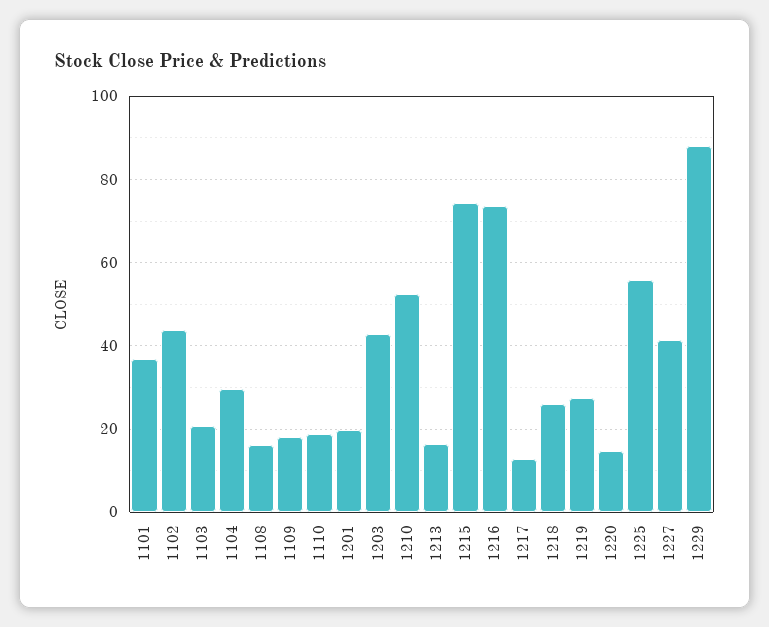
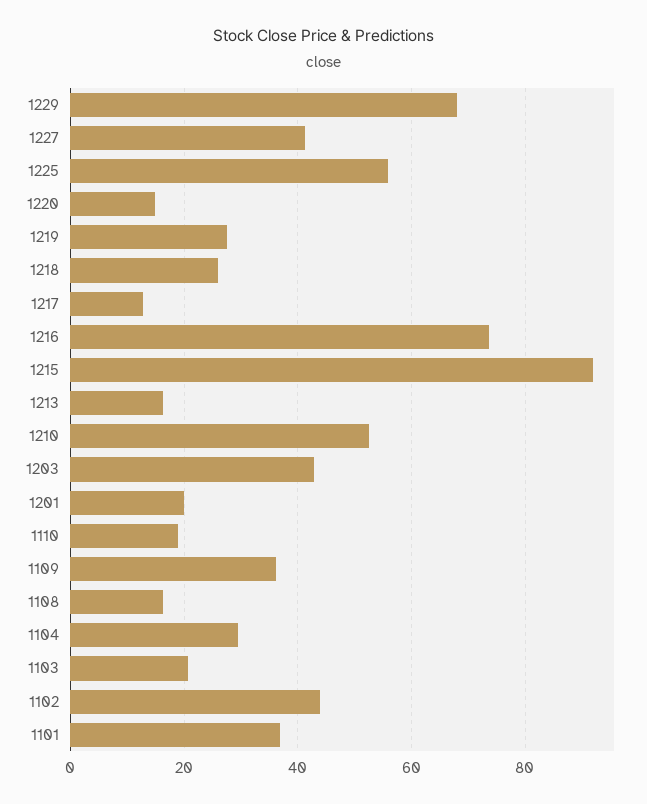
1109: 18 -> 36
1215: 74 -> 92
1229: 88 -> 68

